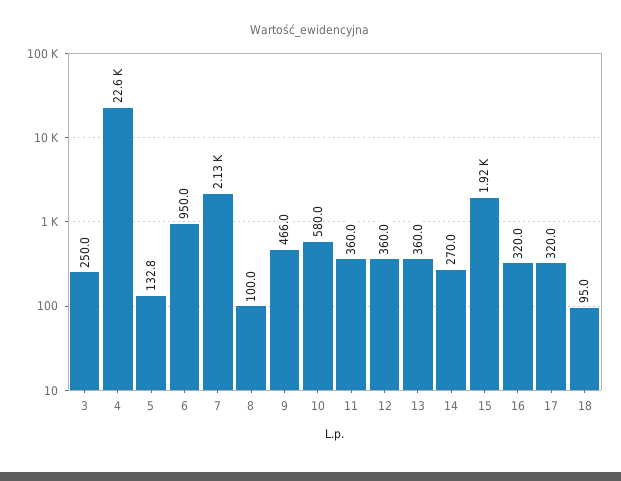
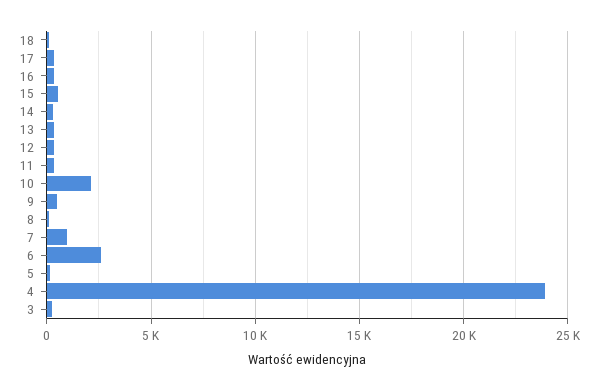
4: 22600 -> 24000
6: 950 -> 2500
7: 2130 -> 1000
10: 580 -> 2000
15: 1920 -> 500

